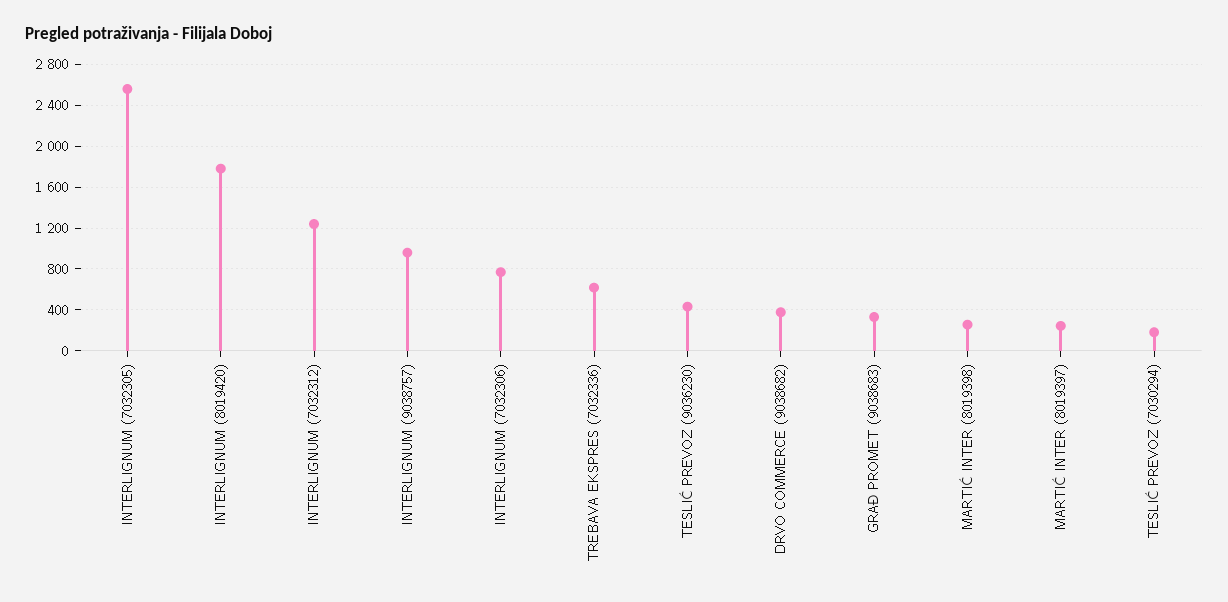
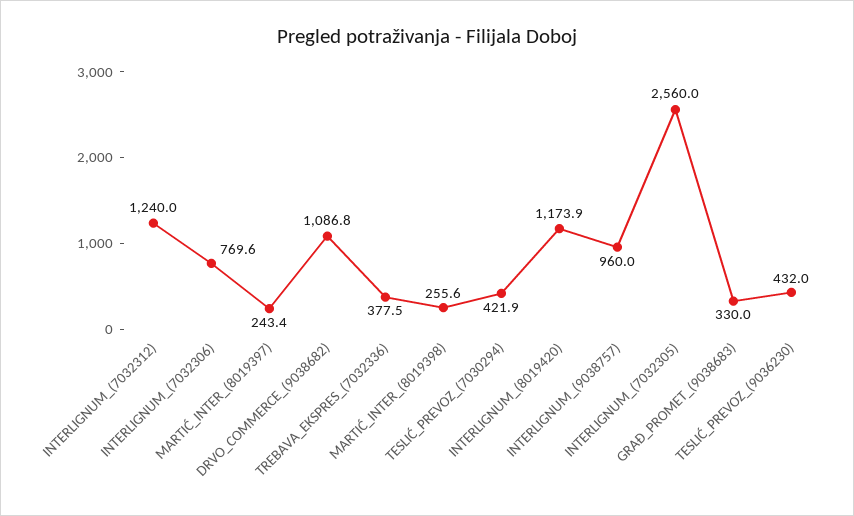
INTERLIGNUM (8019420): 1800 -> 1173.9
TREBAVA EKSPRES (7032336): 600 -> 377.5
DRVO COMMERCE (9038682): 400 -> 1086.8
TESLIĆ PREVOZ (7030294): 200 -> 421.9

